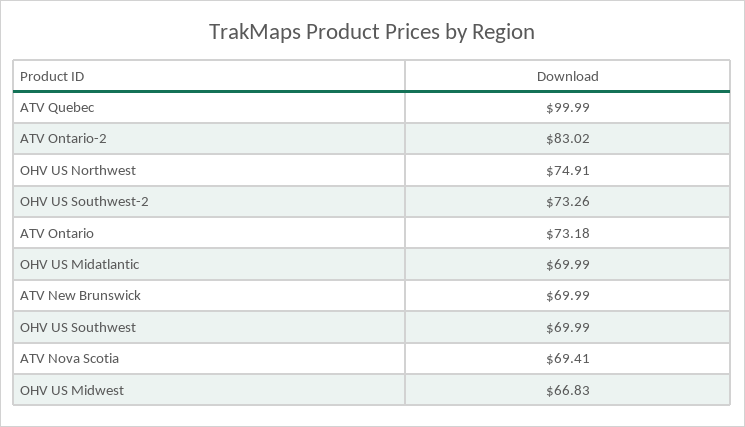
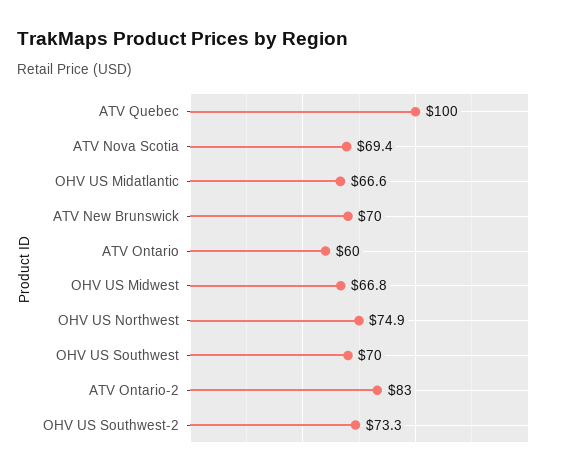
ATV Ontario: 73.18 -> 60
OHV US Midatlantic: 69.99 -> 66.6

